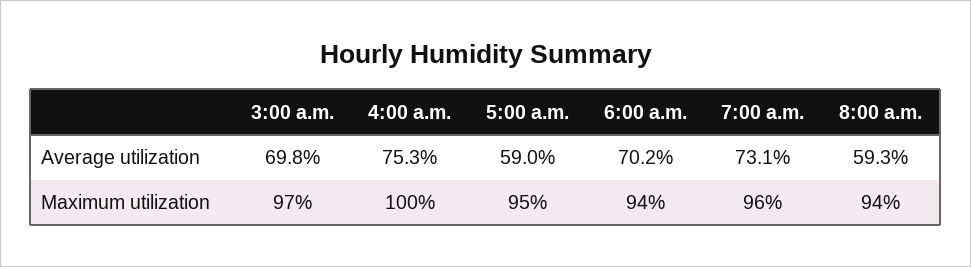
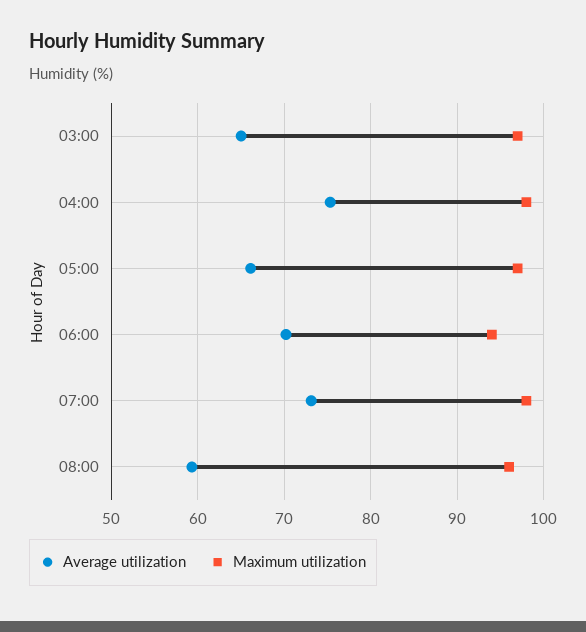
Average utilization, 3:00 a.m.: 69.8 -> 65
Average utilization, 5:00 a.m.: 59 -> 66
Maximum utilization, 4:00 a.m.: 100 -> 98
Maximum utilization, 5:00 a.m.: 95 -> 97
Maximum utilization, 7:00 a.m.: 96 -> 98
Maximum utilization, 8:00 a.m.: 94 -> 96

